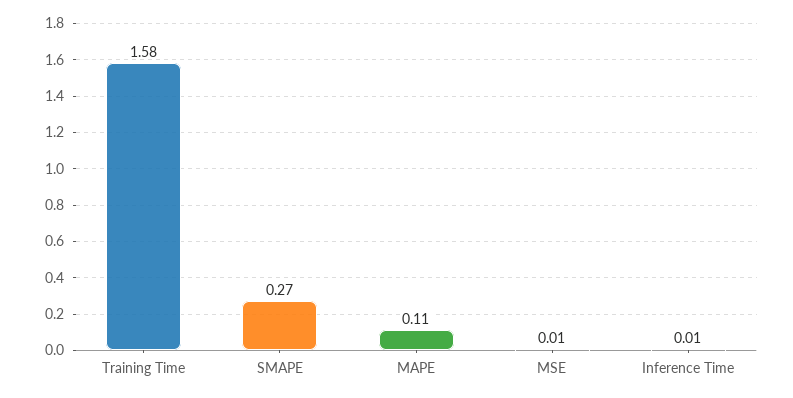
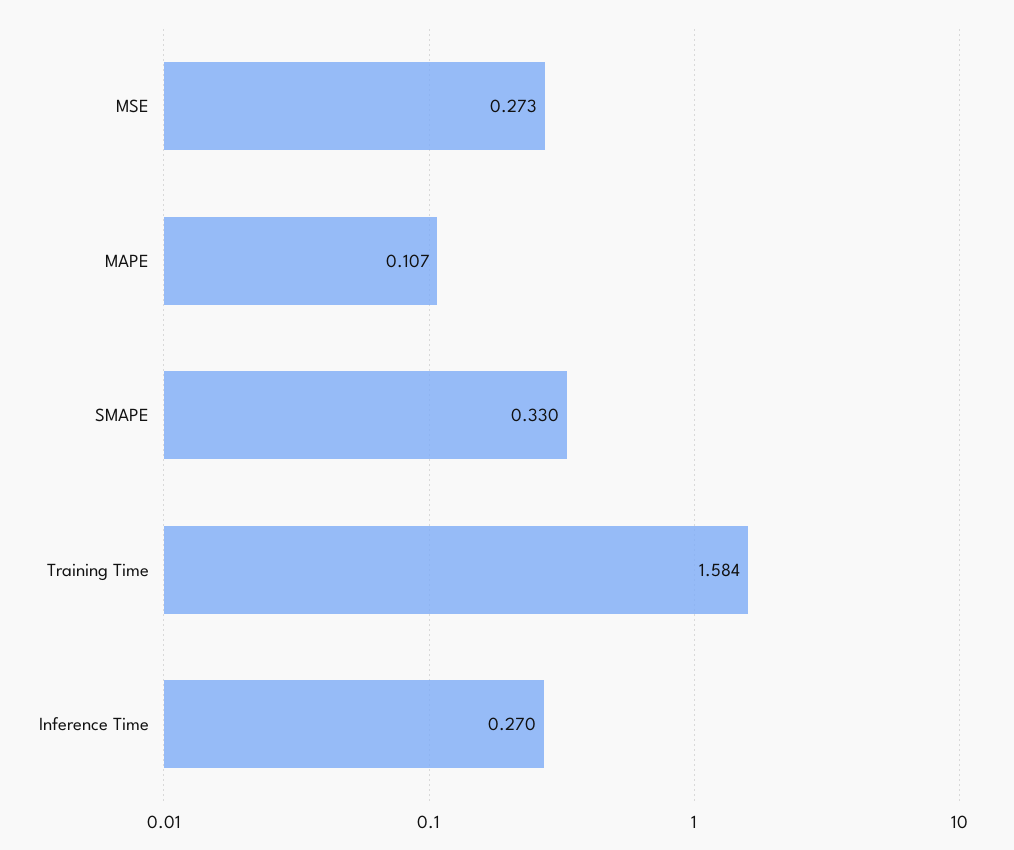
SMAPE: 0.27 -> 0.33
MSE: 0.01 -> 0.273
Inference Time: 0.01 -> 0.27

